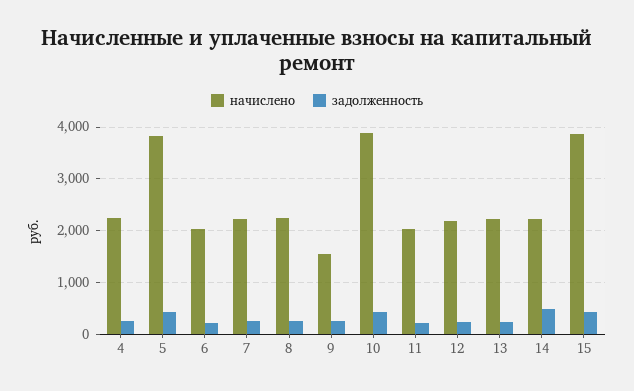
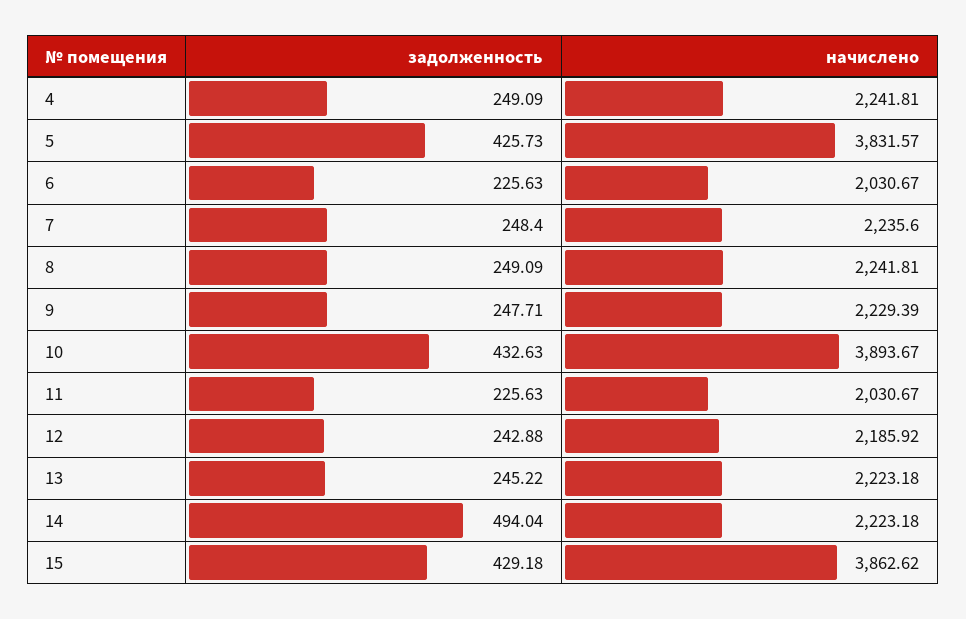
начислено, 9: 1600 -> 2229.39

